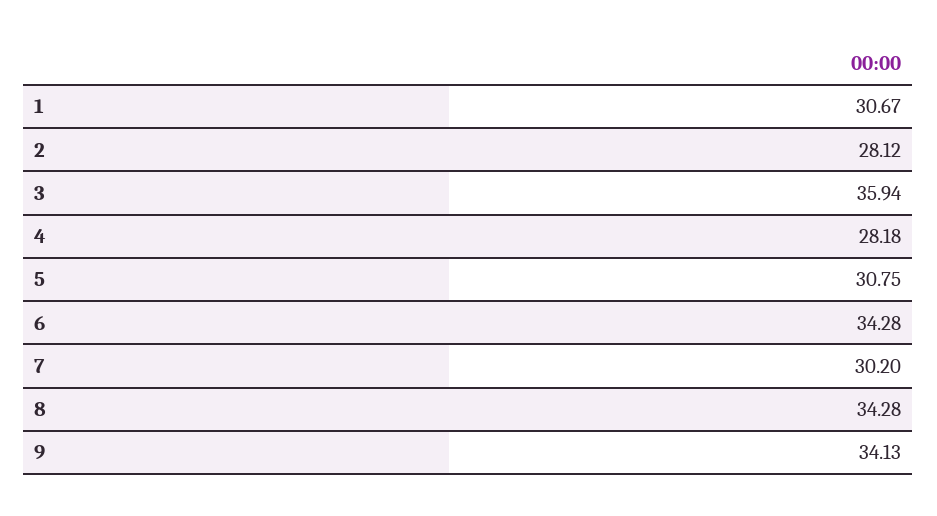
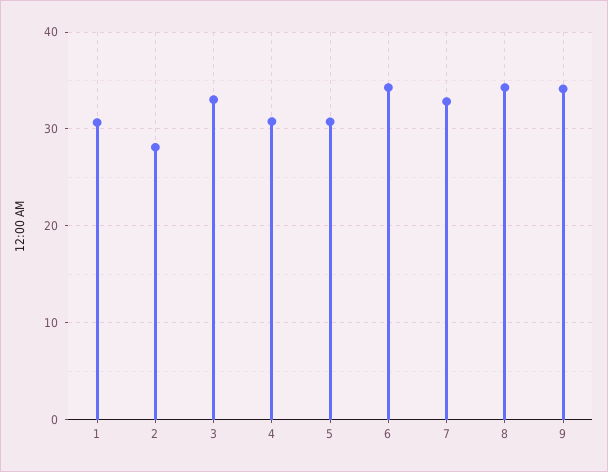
3: 35.94 -> 33
4: 28.18 -> 31
7: 30.2 -> 33

